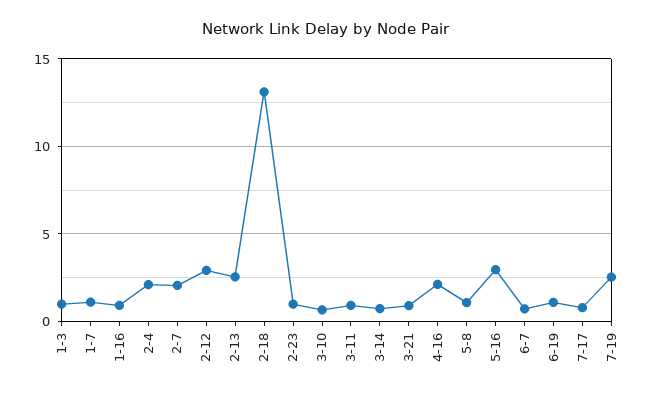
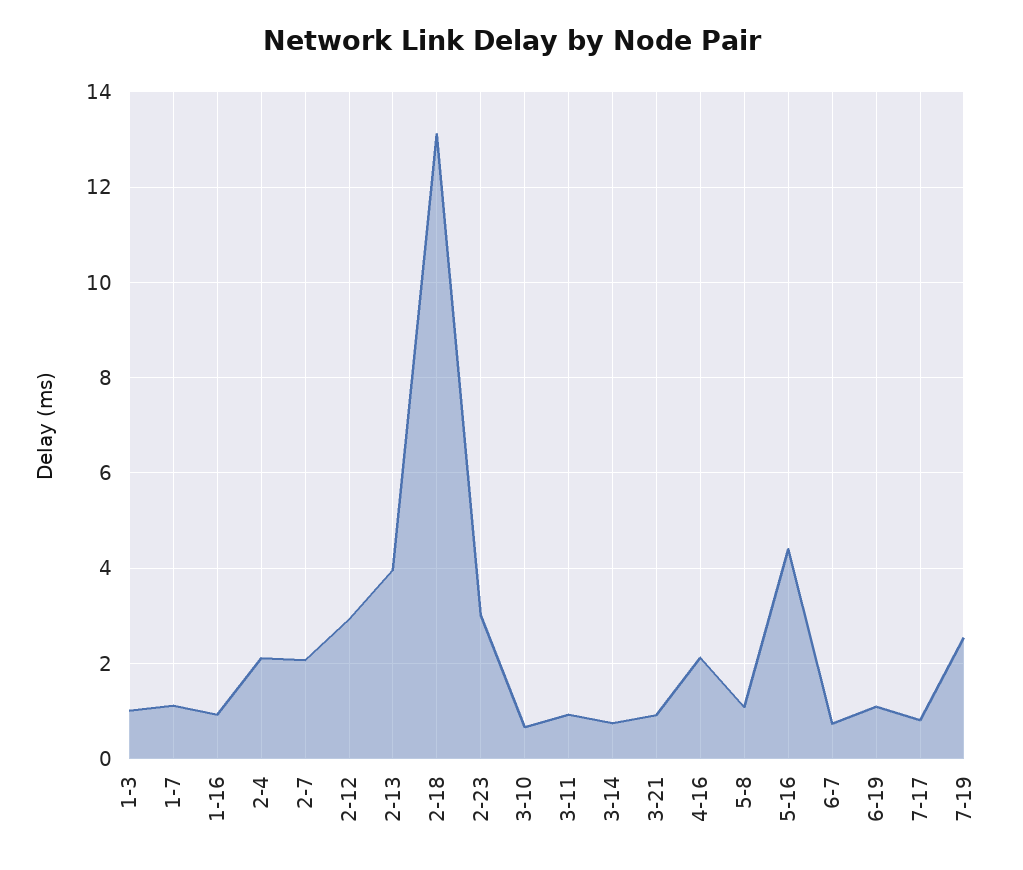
2-13: 2.5 -> 4
2-23: 1 -> 3
5-16: 3 -> 4.4

